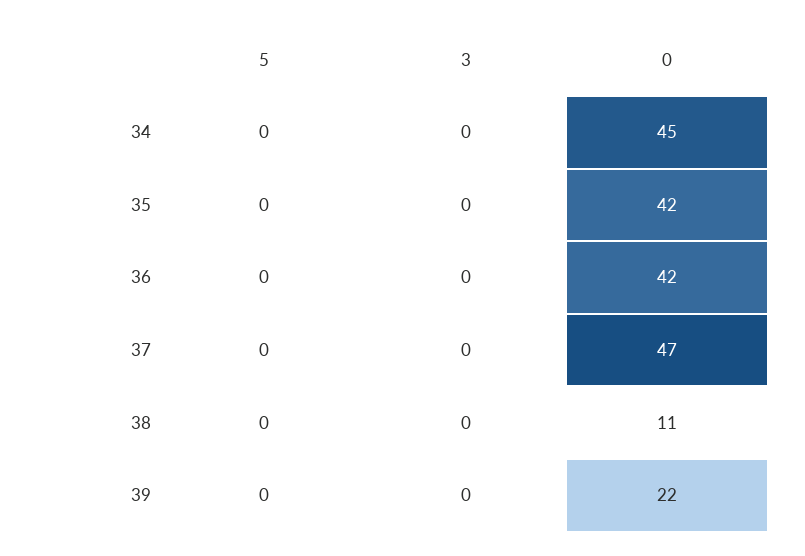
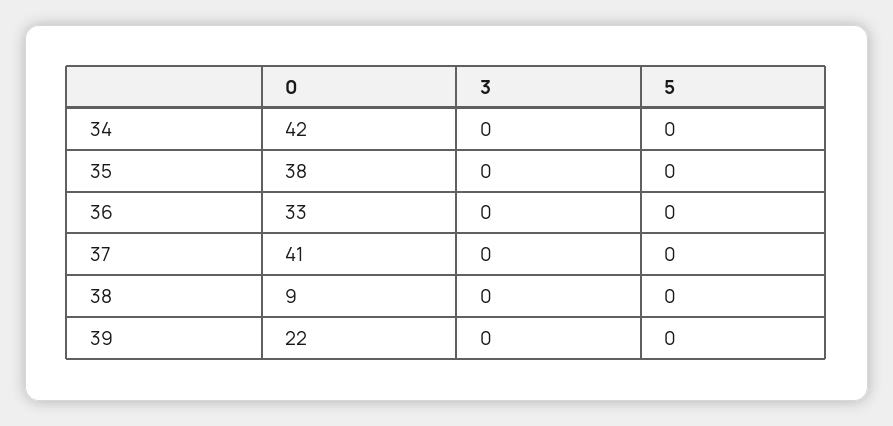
0, 34: 45 -> 42
0, 35: 42 -> 38
0, 36: 42 -> 33
0, 37: 47 -> 41
0, 38: 11 -> 9

